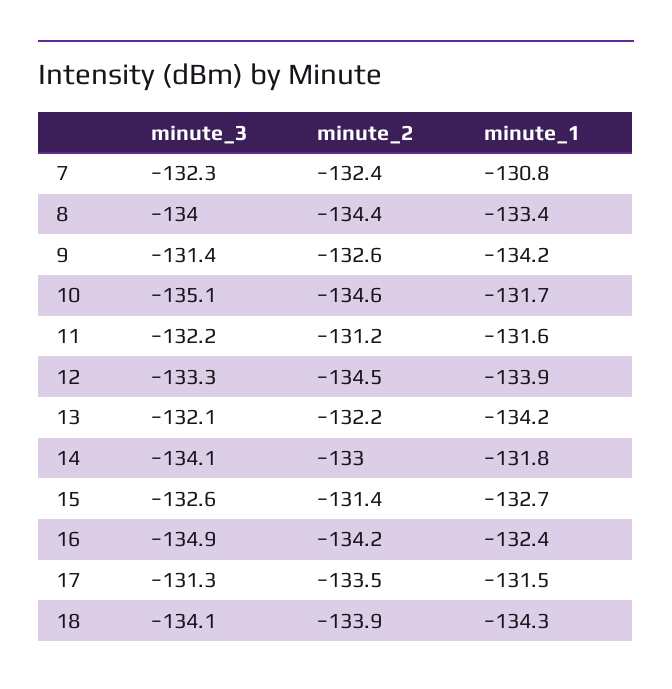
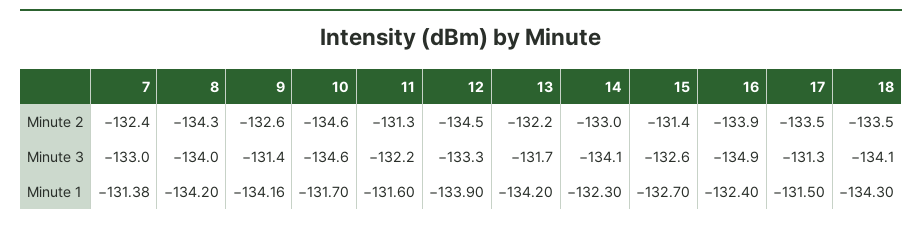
minute_3, 7: -132.3 -> -133
minute_1, 7: -130.8 -> -131.38
minute_2, 8: -134.4 -> -134.3
minute_1, 8: -133.4 -> -134.2
minute_3, 10: -135.1 -> -134.6
minute_2, 11: -131.2 -> -131.3
minute_3, 13: -132.1 -> -131.7
minute_1, 14: -131.8 -> -132.3
minute_2, 16: -134.2 -> -133.9
minute_2, 18: -133.9 -> -133.5

